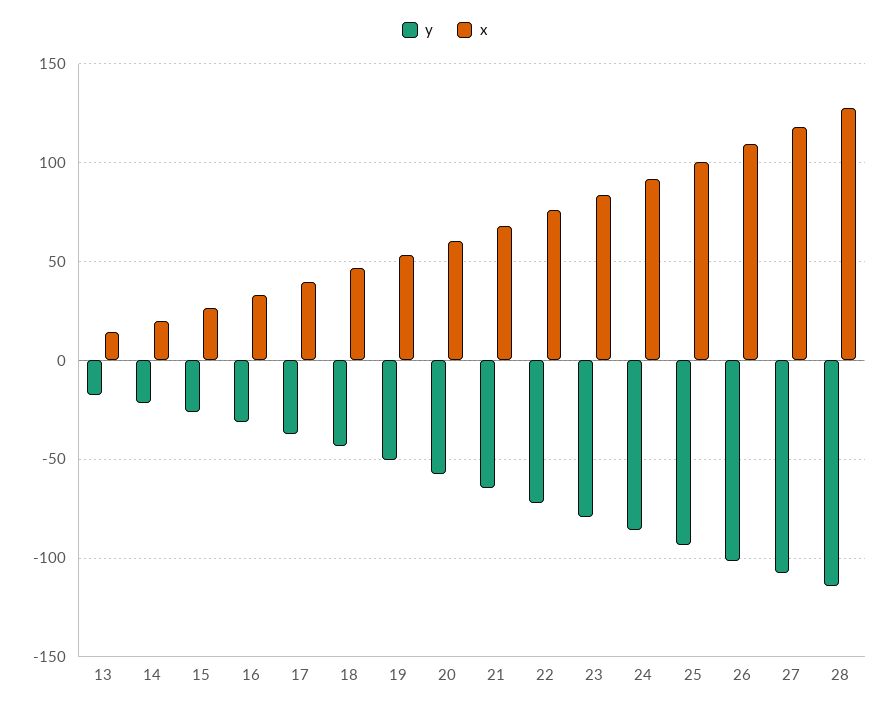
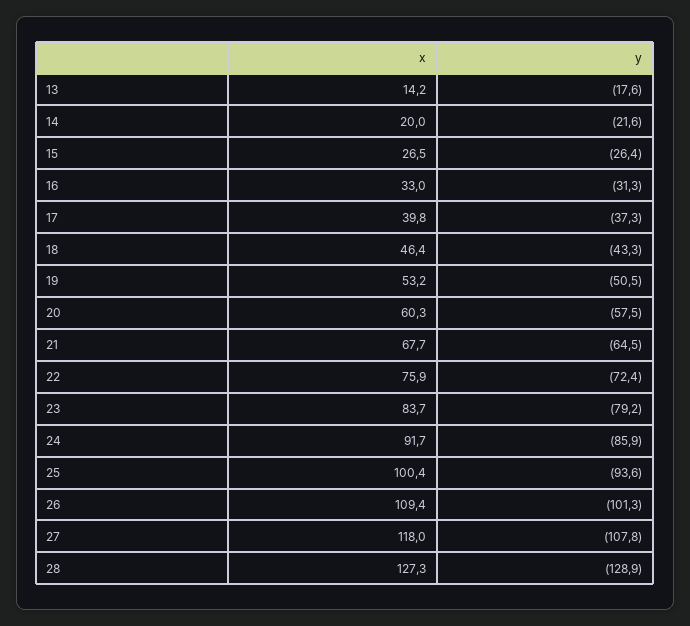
y, 28: -115 -> -128.9

